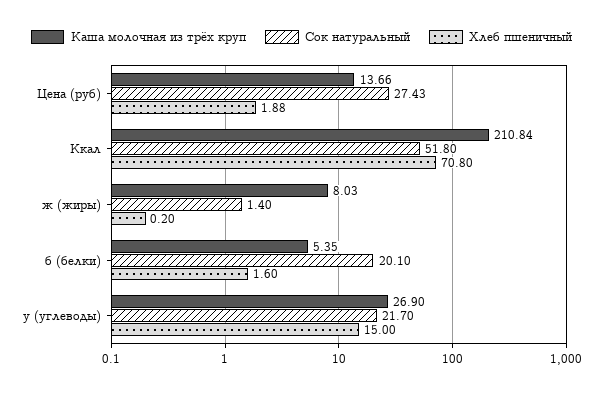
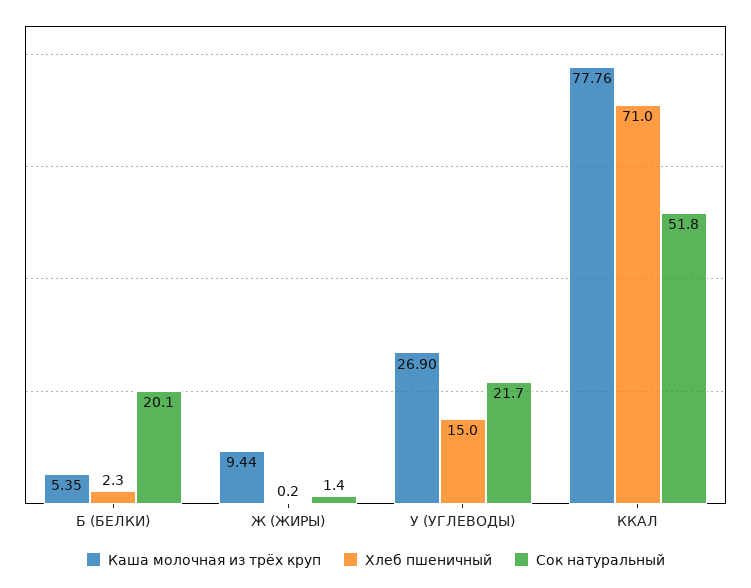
Каша молочная из трёх круп, Цена (руб): 13.66 -> none
Сок натуральный, Цена (руб): 27.43 -> none
Хлеб пшеничный, Цена (руб): 1.88 -> none
Каша молочная из трёх круп, Ккал: 210.84 -> 77.76
Хлеб пшеничный, Ккал: 70.8 -> 71
Каша молочная из трёх круп, ж (жиры): 8.03 -> 9.44
Хлеб пшеничный, б (белки): 1.6 -> 2.3

